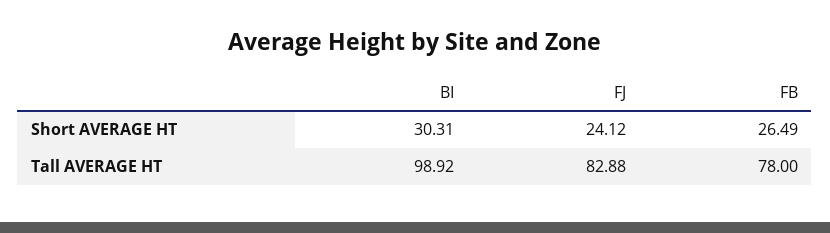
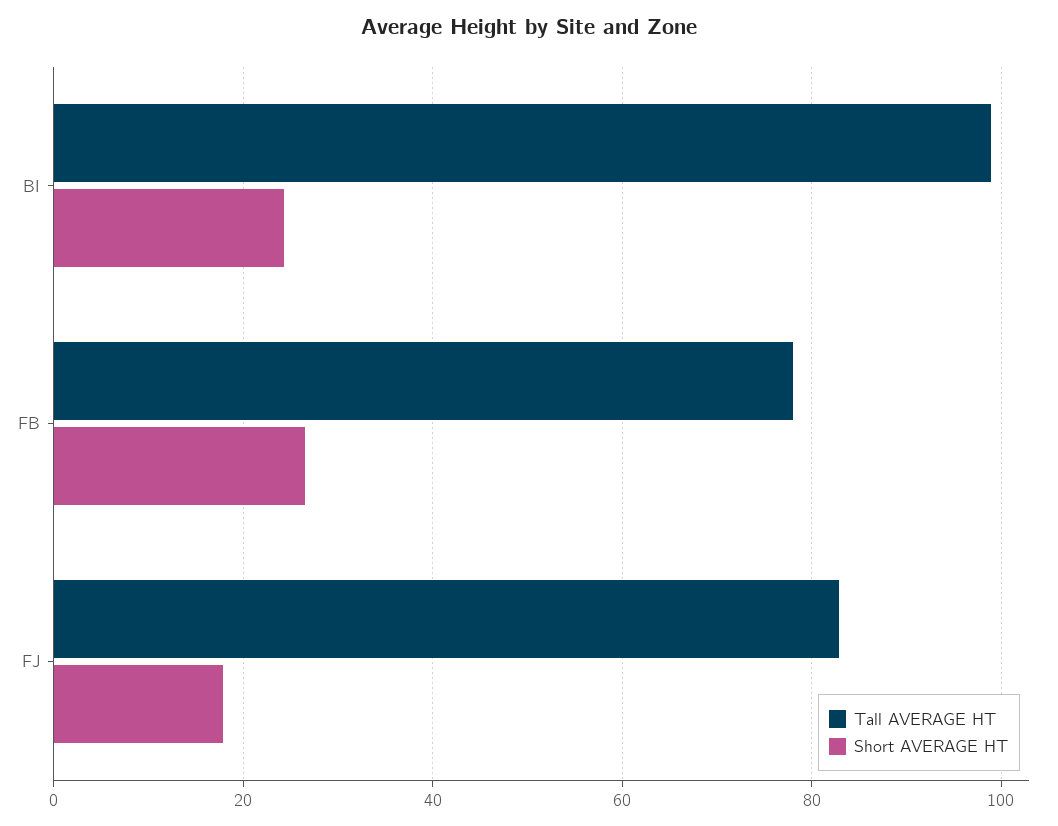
Short AVERAGE HT, BI: 30.31 -> 24
Short AVERAGE HT, FJ: 24.12 -> 18

